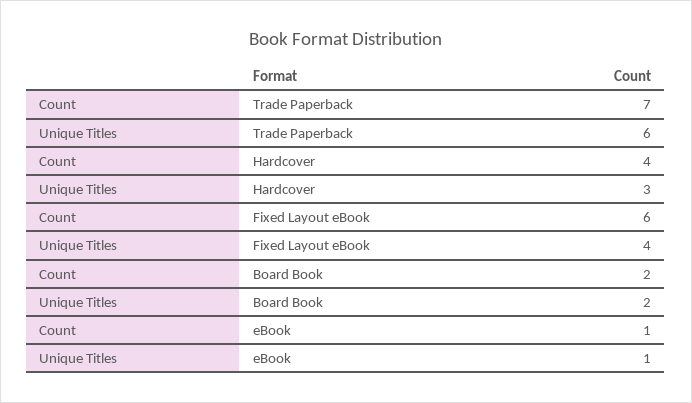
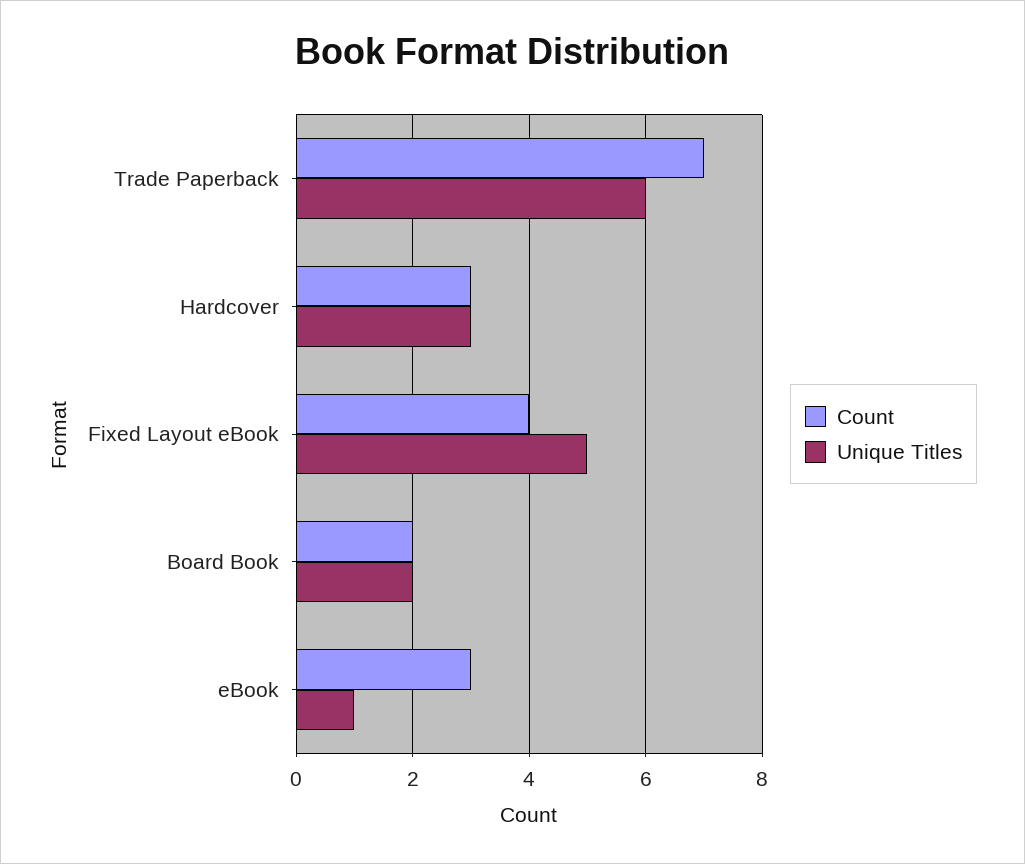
Count, Hardcover: 4 -> 3
Count, Fixed Layout eBook: 6 -> 4
Unique Titles, Fixed Layout eBook: 4 -> 5
Count, eBook: 1 -> 3

